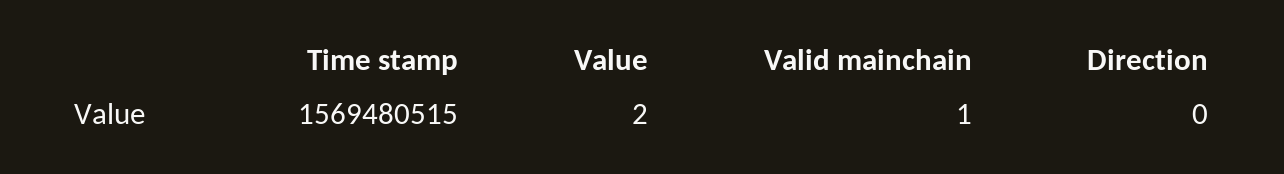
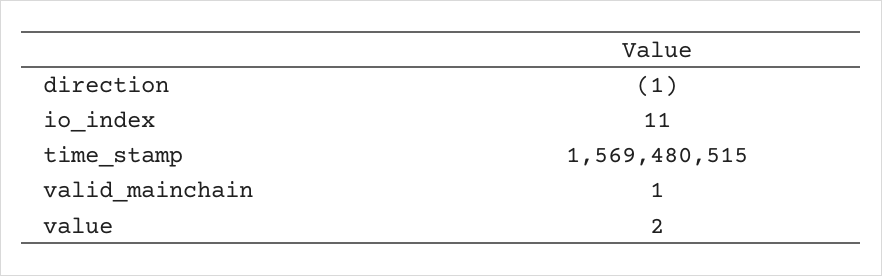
Direction: 0 -> -1
io_index: none -> 11

